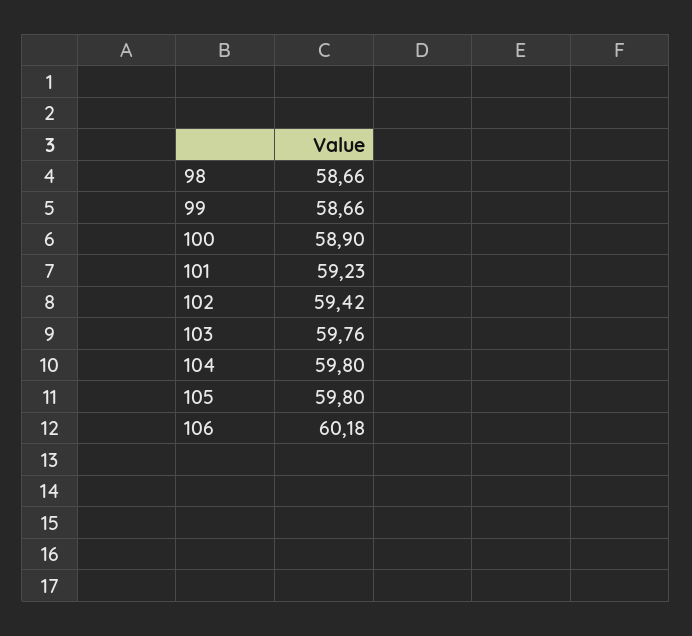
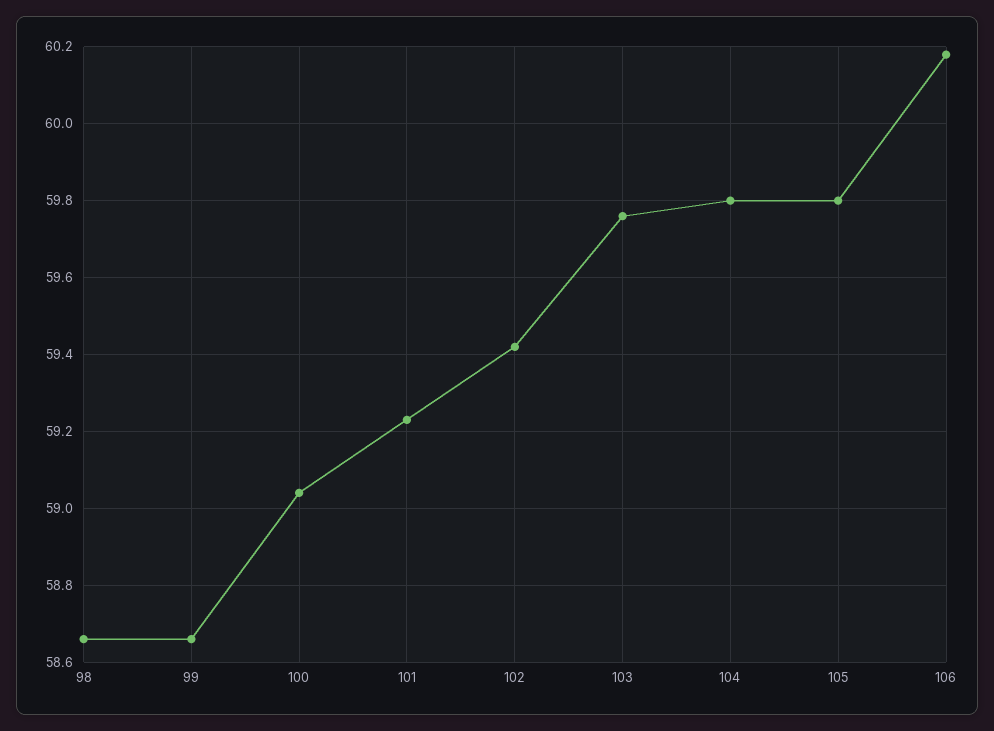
100: 58.9 -> 59.05

